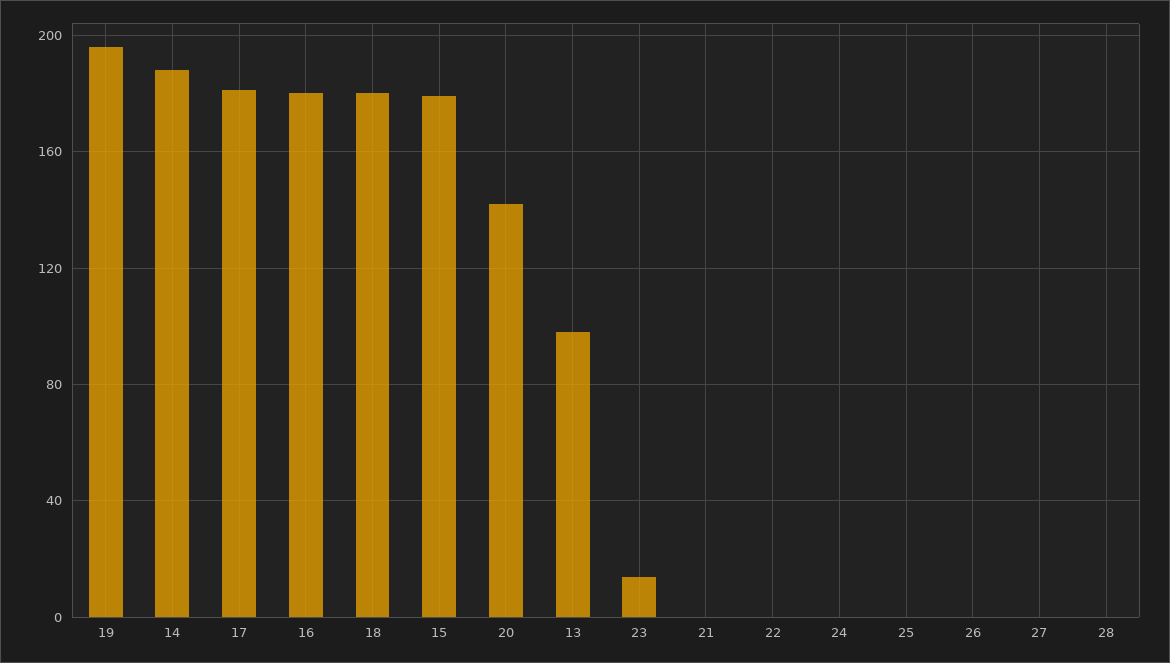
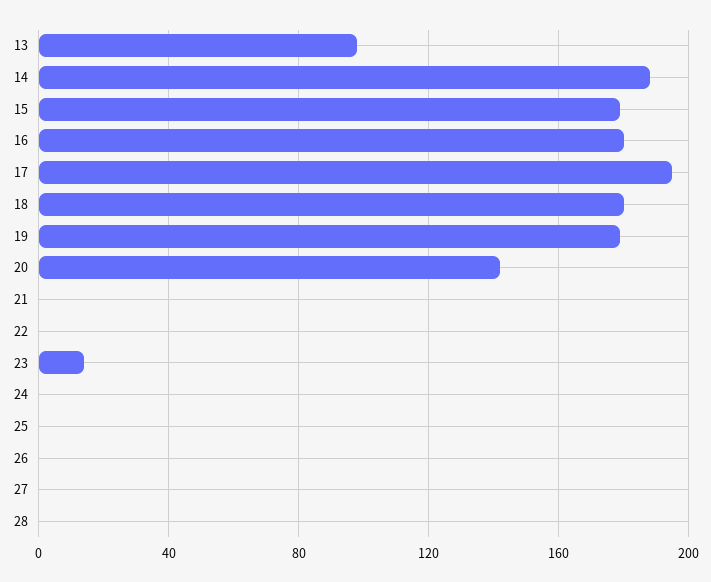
19: 195 -> 180
17: 180 -> 195

